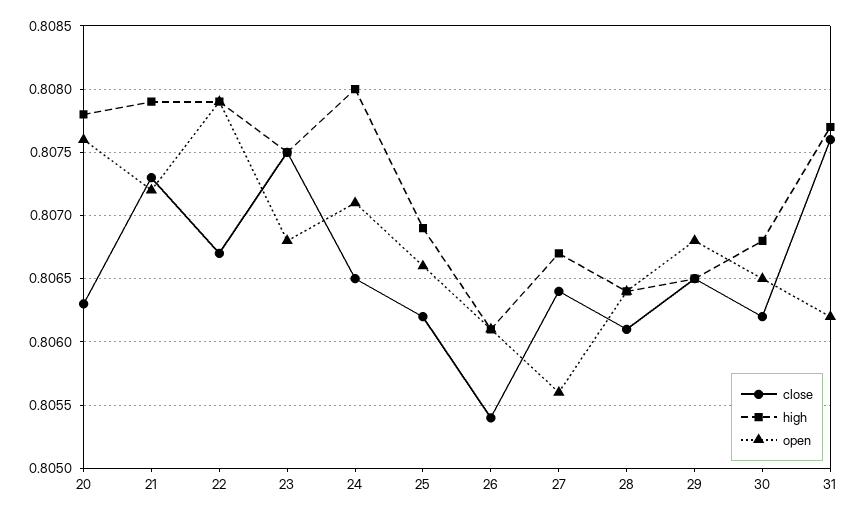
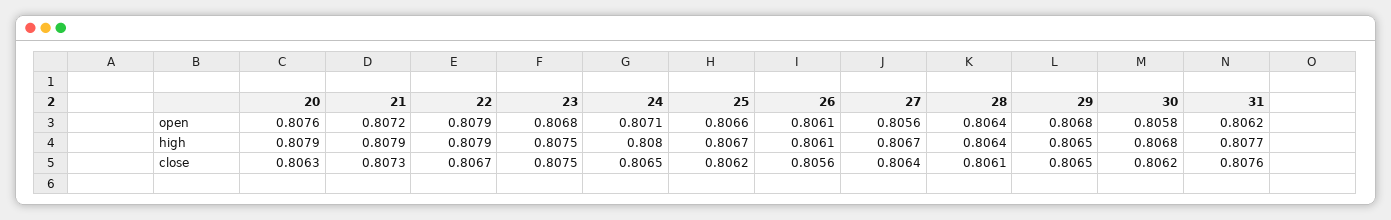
high, 20: 0.8078 -> 0.8079
high, 25: 0.8069 -> 0.8067
close, 26: 0.8054 -> 0.8056
open, 30: 0.8065 -> 0.8058

